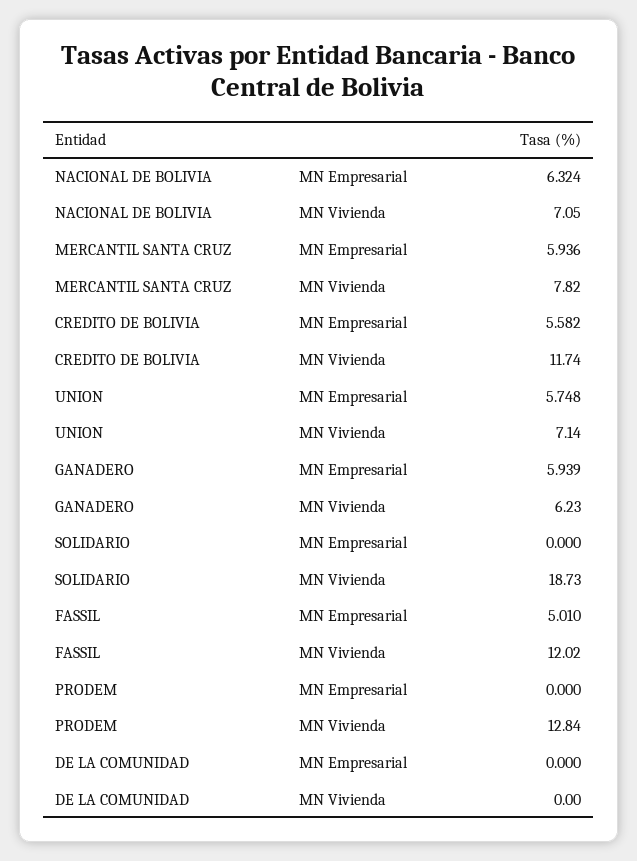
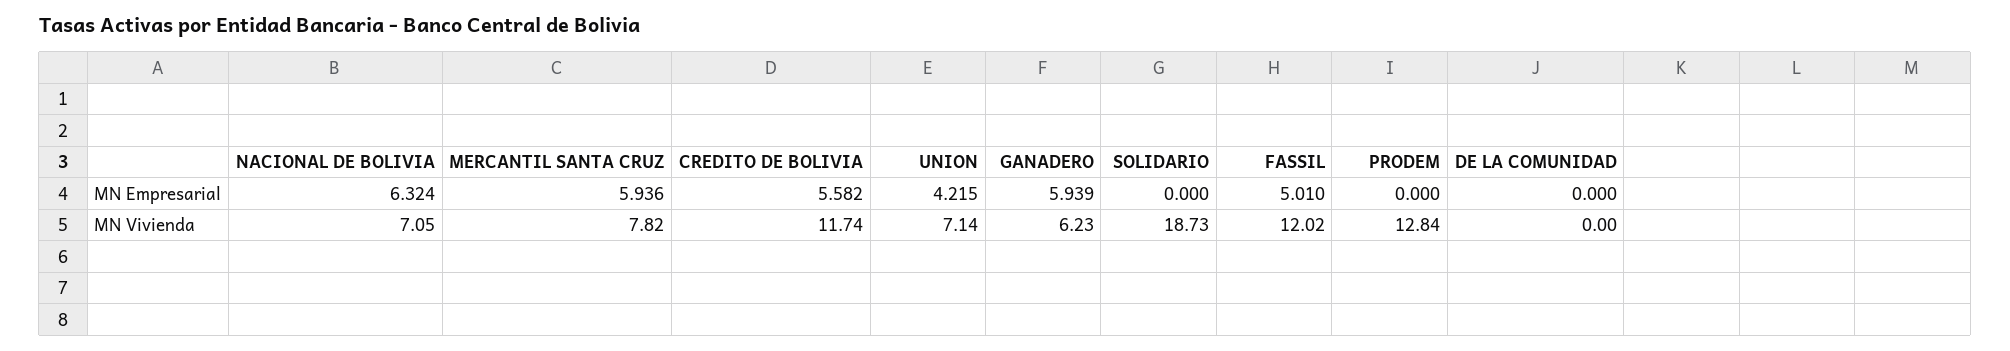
UNION, MN Empresarial: 5.748 -> 4.215

